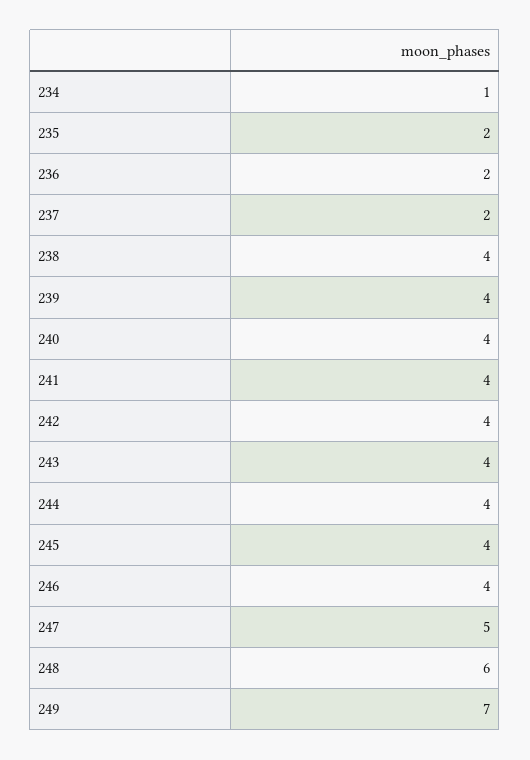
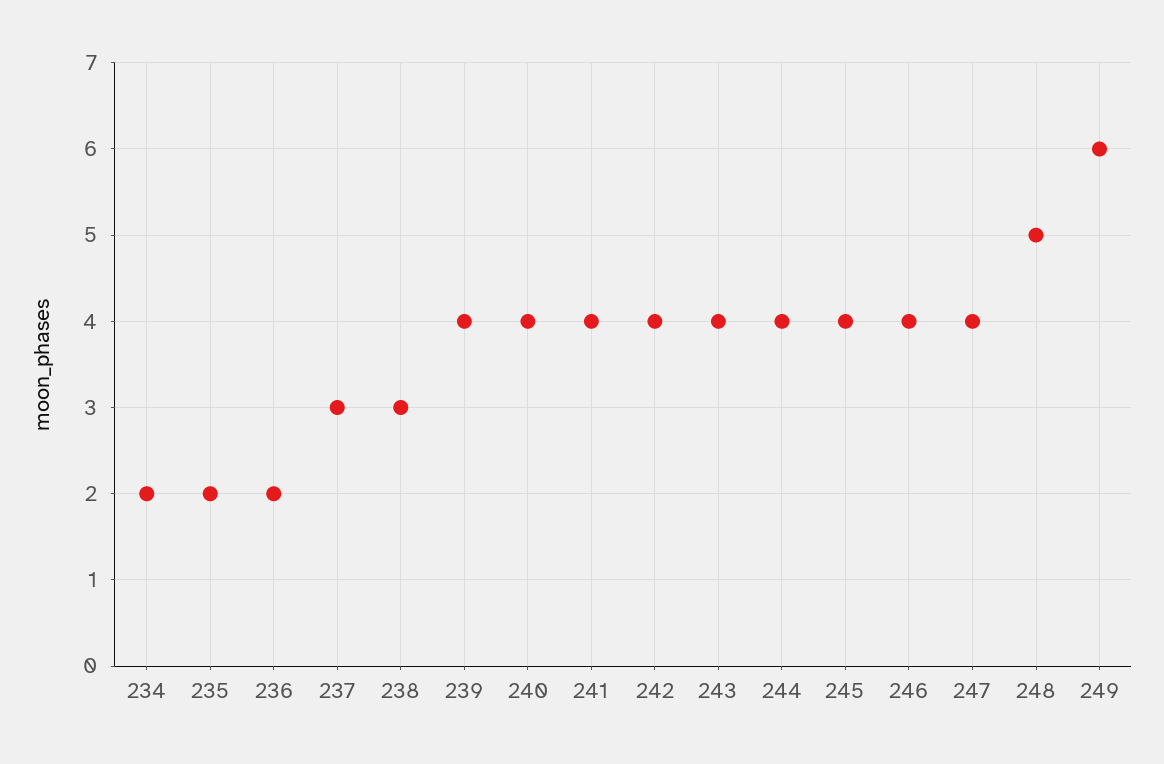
234: 1 -> 2
237: 2 -> 3
238: 4 -> 3
247: 5 -> 4
248: 6 -> 5
249: 7 -> 6

